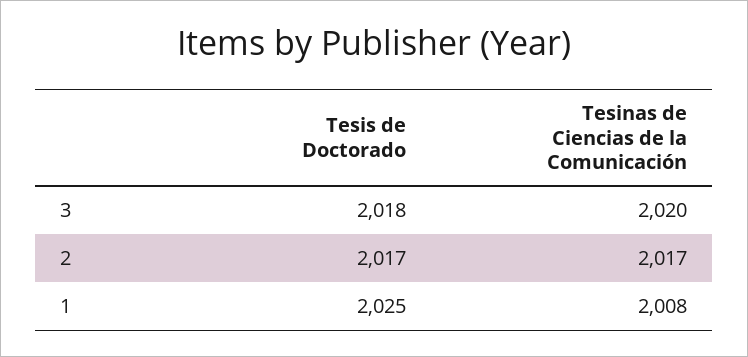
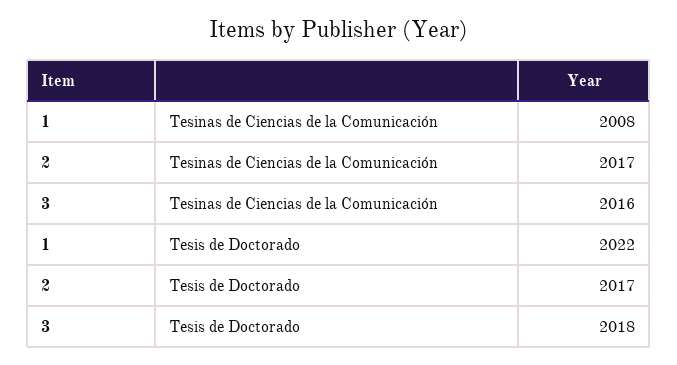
Tesinas de Ciencias de la Comunicación, 3: 2020 -> 2016
Tesis de Doctorado, 1: 2025 -> 2022

